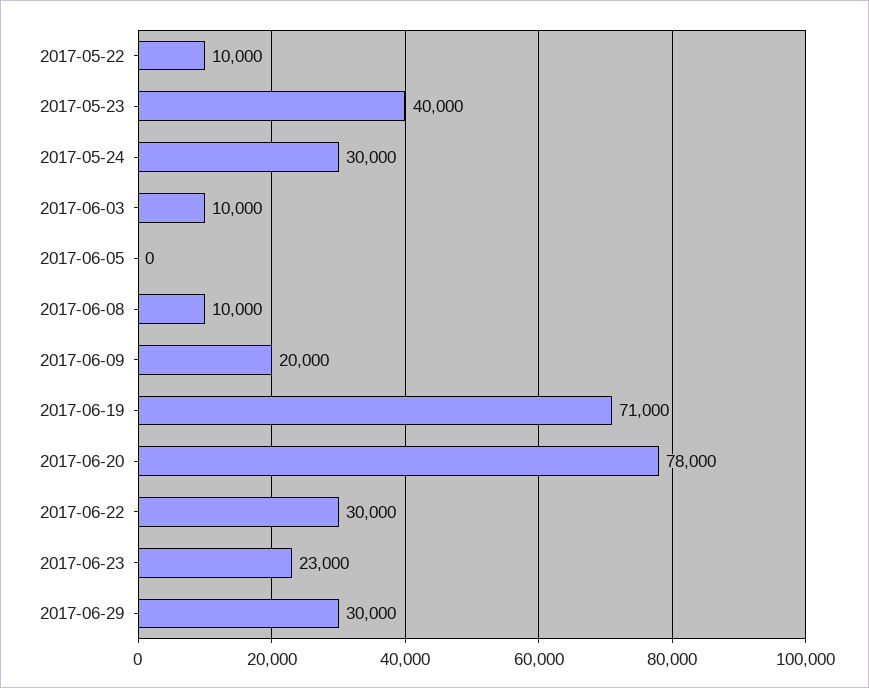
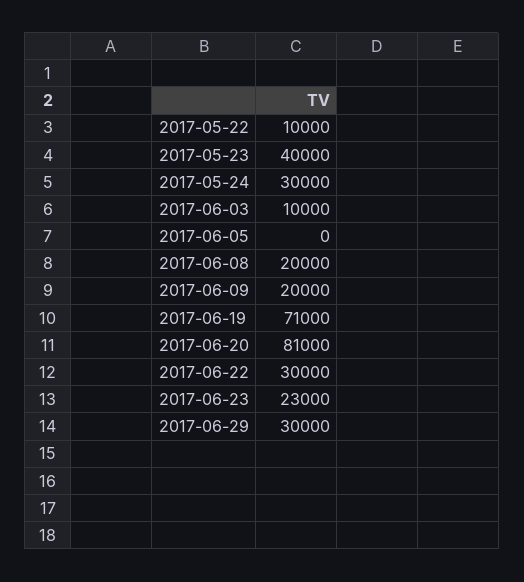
2017-06-08: 10000 -> 20000
2017-06-20: 78000 -> 81000

